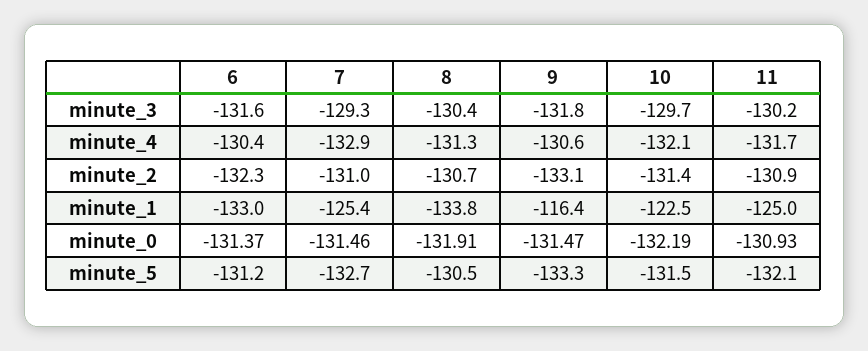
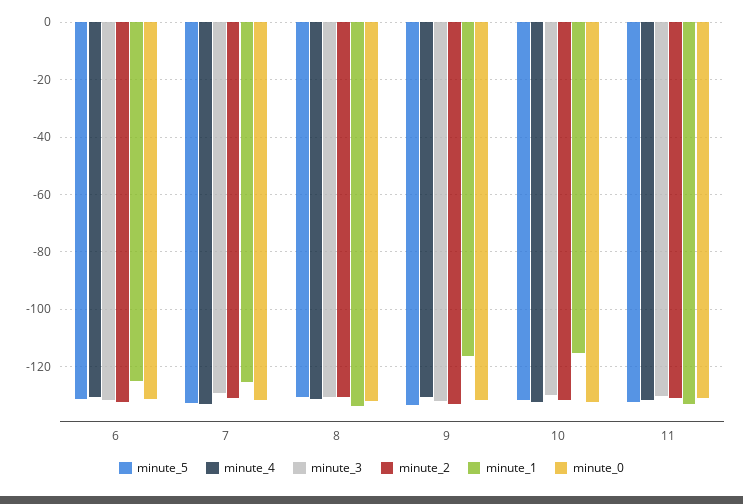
minute_1, 6: -133 -> -125
minute_1, 10: -122.5 -> -115
minute_1, 11: -125 -> -132.5

